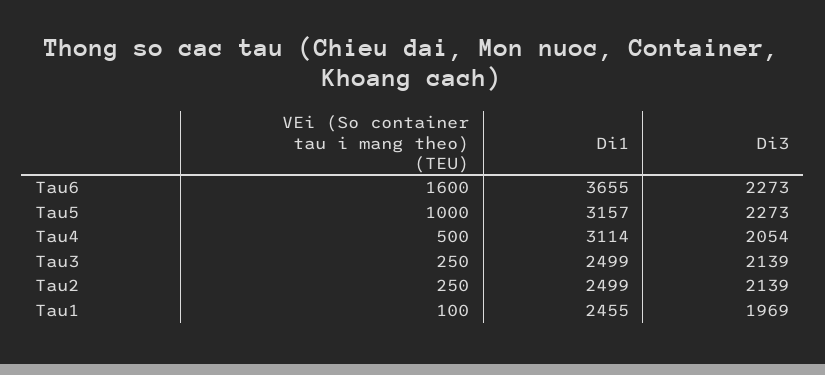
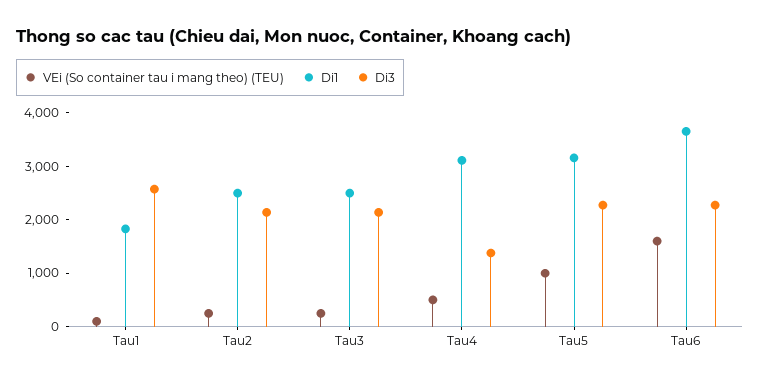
Di3, Tau4: 2054 -> 1400
Di1, Tau1: 2455 -> 1800
Di3, Tau1: 1969 -> 2600

